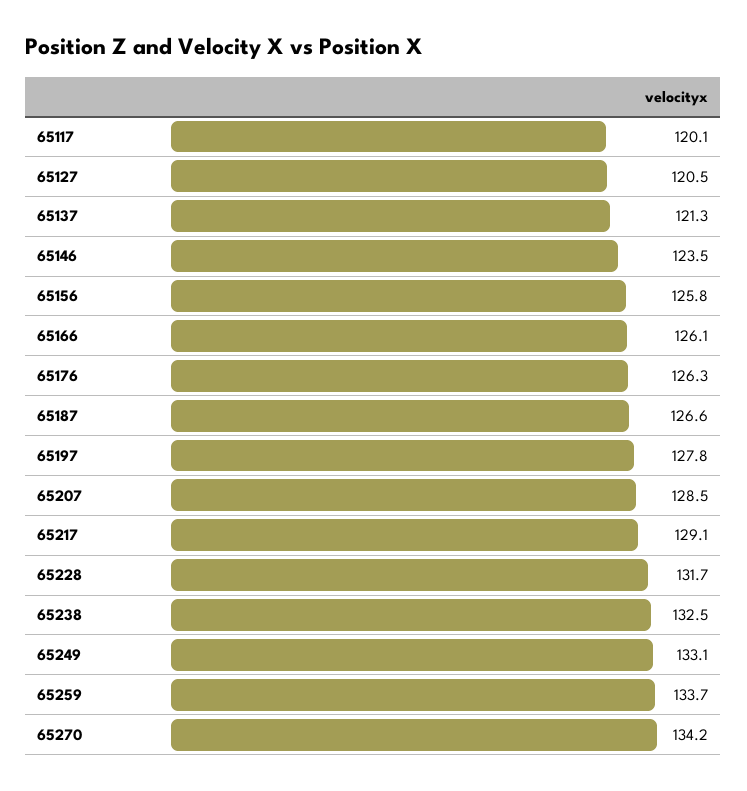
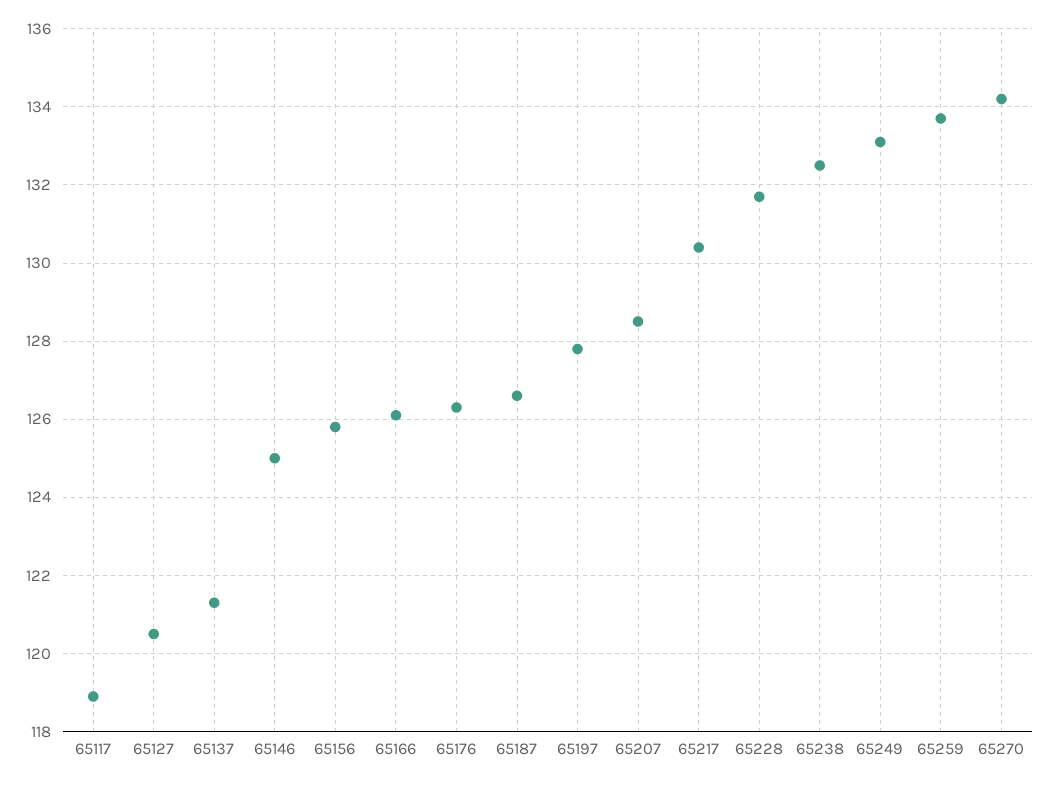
65117: 120.1 -> 119
65146: 123.5 -> 125
65217: 129.1 -> 130.5

